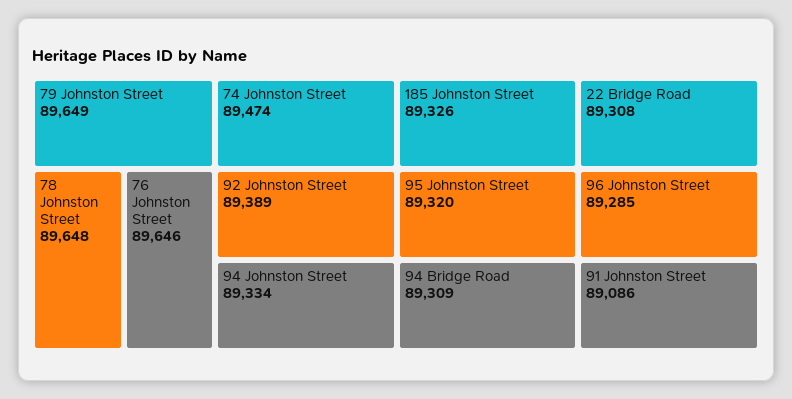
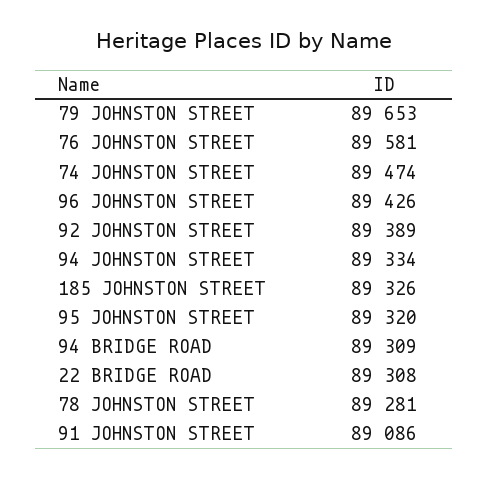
79 Johnston Street: 89649 -> 89653
78 Johnston Street: 89648 -> 89281
76 Johnston Street: 89646 -> 89581
96 Johnston Street: 89285 -> 89426

